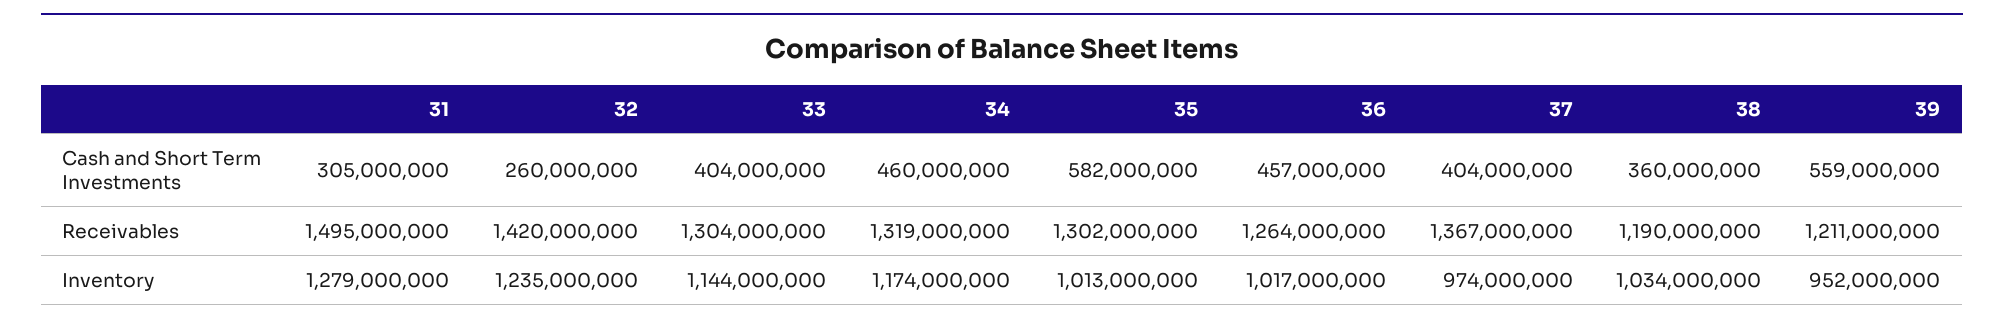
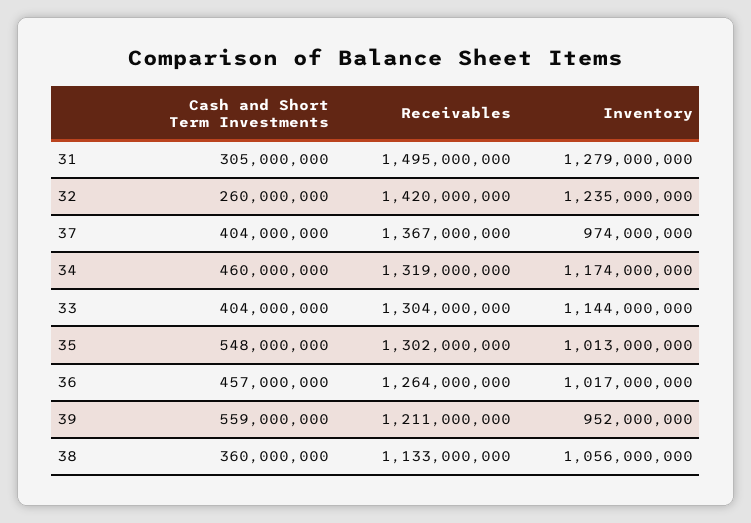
35, Cash and Short Term Investments: 582000000 -> 548000000
38, Receivables: 1190000000 -> 1133000000
38, Inventory: 1034000000 -> 1056000000

